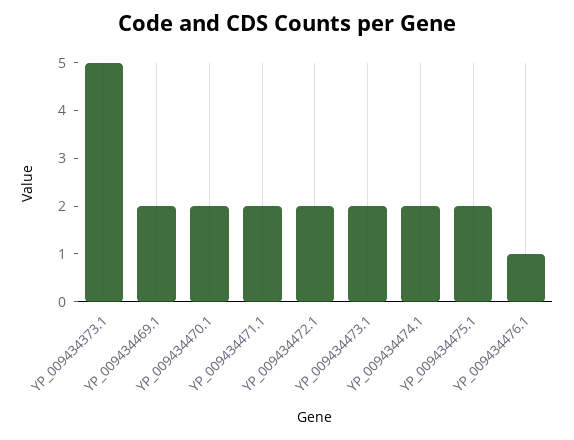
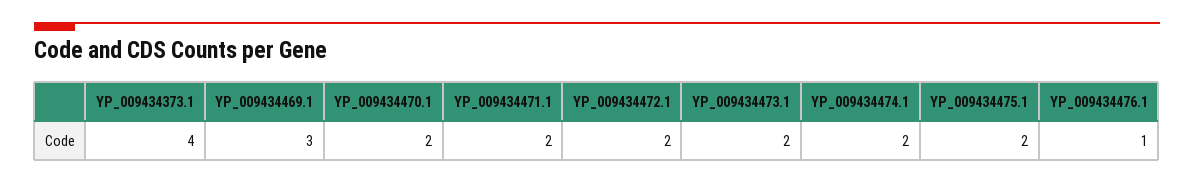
YP_009434373.1: 5 -> 4
YP_009434469.1: 2 -> 3

